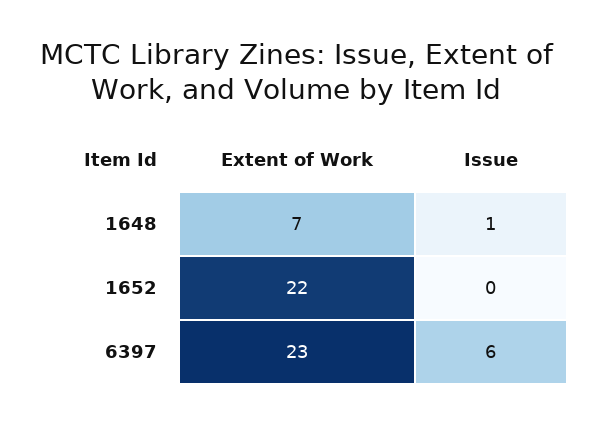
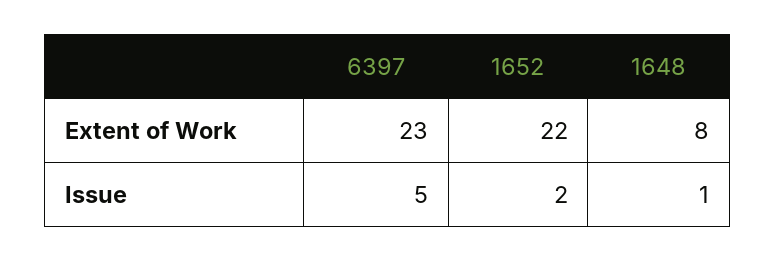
Extent of Work, 1648: 7 -> 8
Issue, 1652: 0 -> 2
Issue, 6397: 6 -> 5

